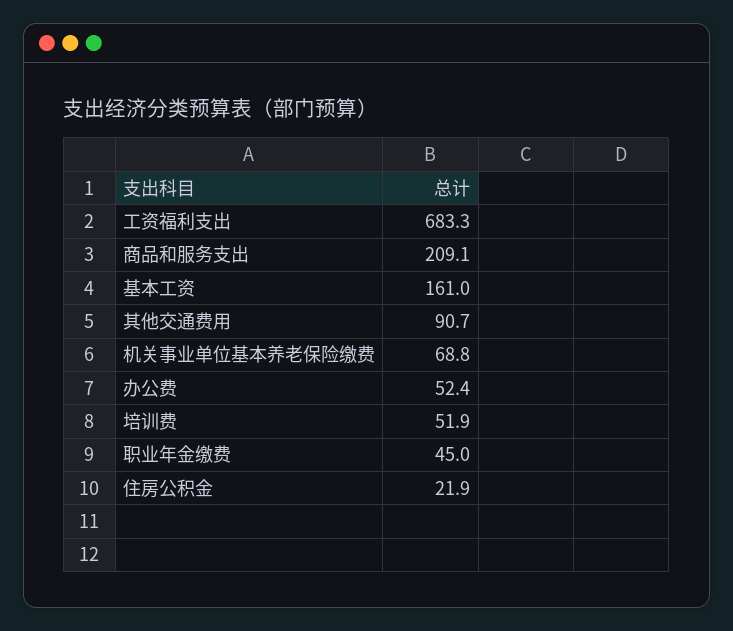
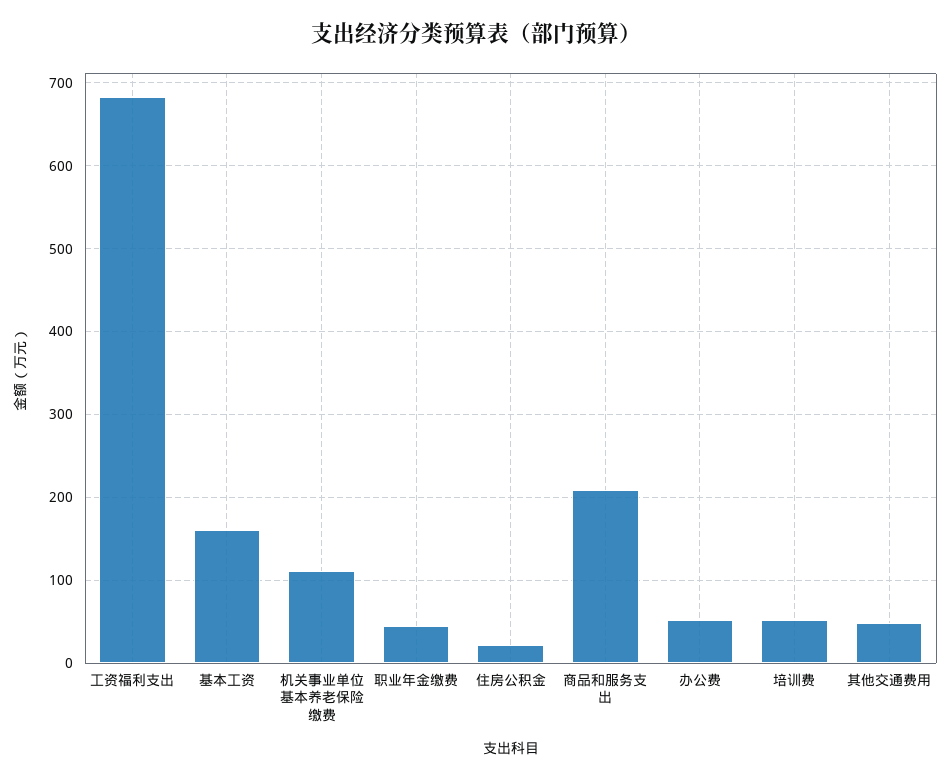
其他交通费用: 90.7 -> 50
机关事业单位基本养老保险缴费: 68.8 -> 110

